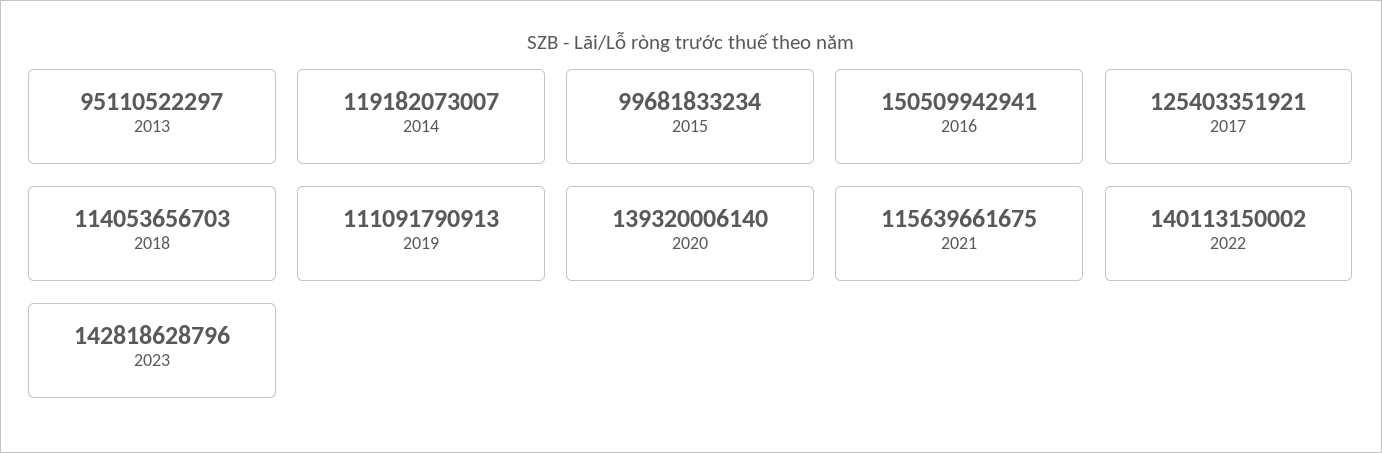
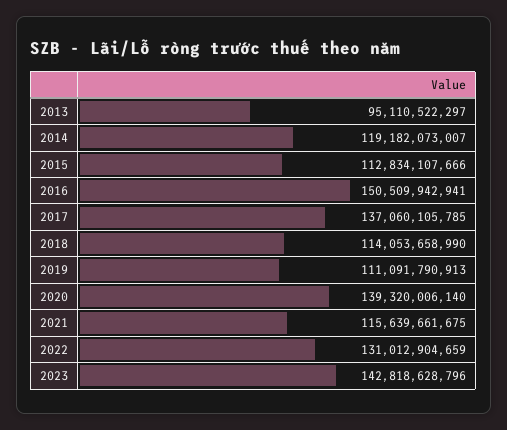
2015: 99681833234 -> 112834107666
2017: 125403351921 -> 137060105785
2018: 114053656703 -> 114053658990
2022: 140113150002 -> 131012904659

